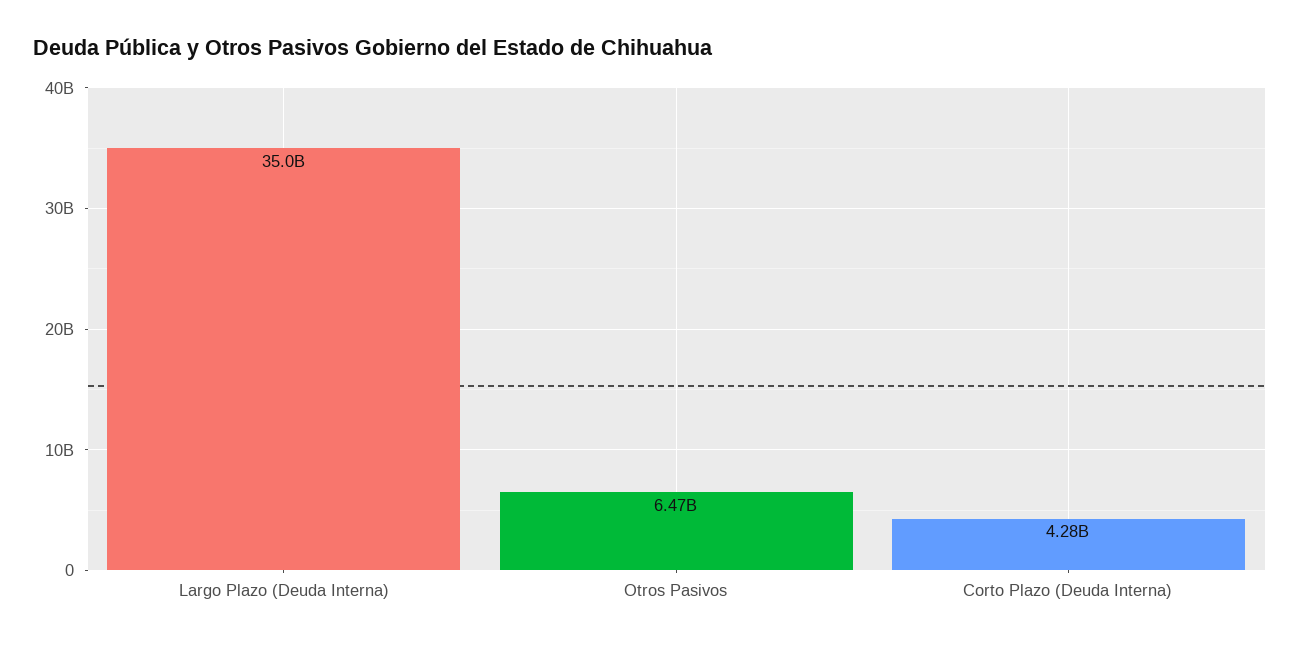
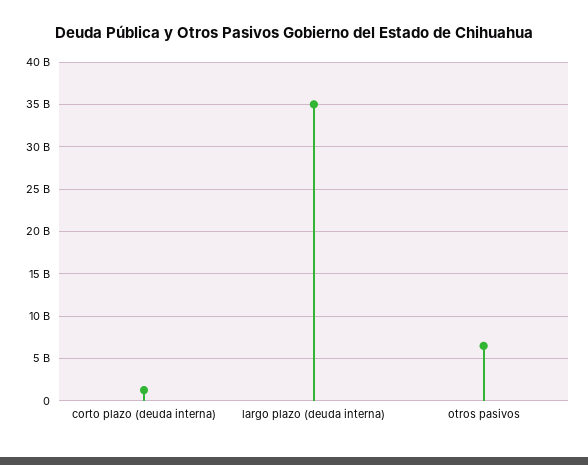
Corto Plazo (Deuda Interna): 4280000000 -> 1000000000

